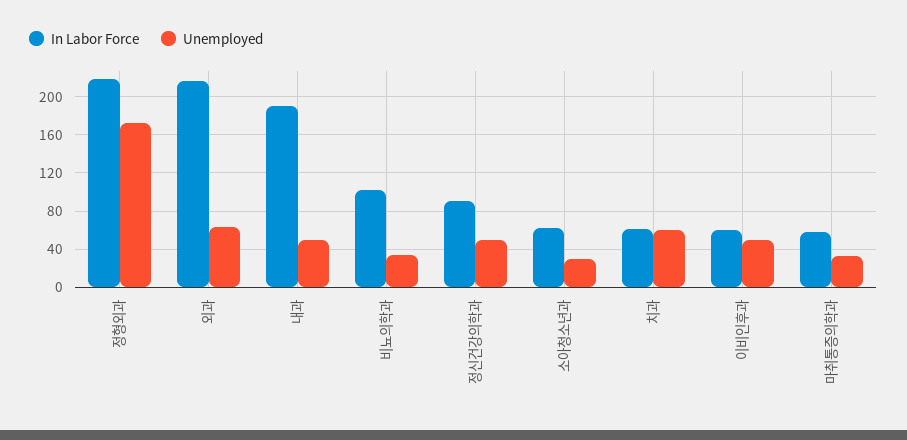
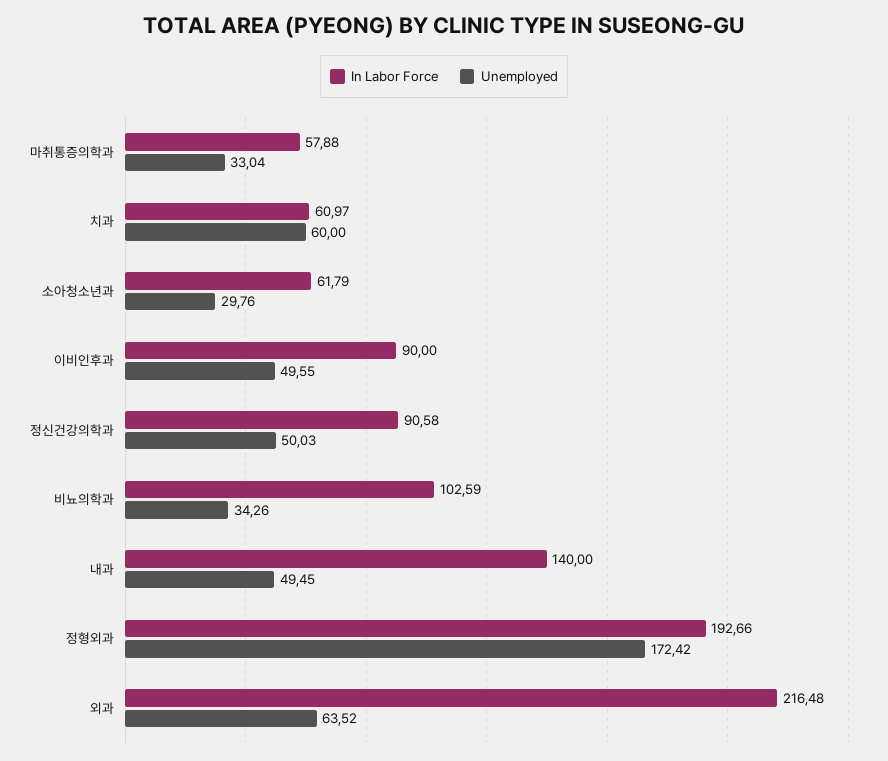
In Labor Force, 정형외과: 220 -> 192.66
In Labor Force, 내과: 190 -> 140
In Labor Force, 이비인후과: 60 -> 90

